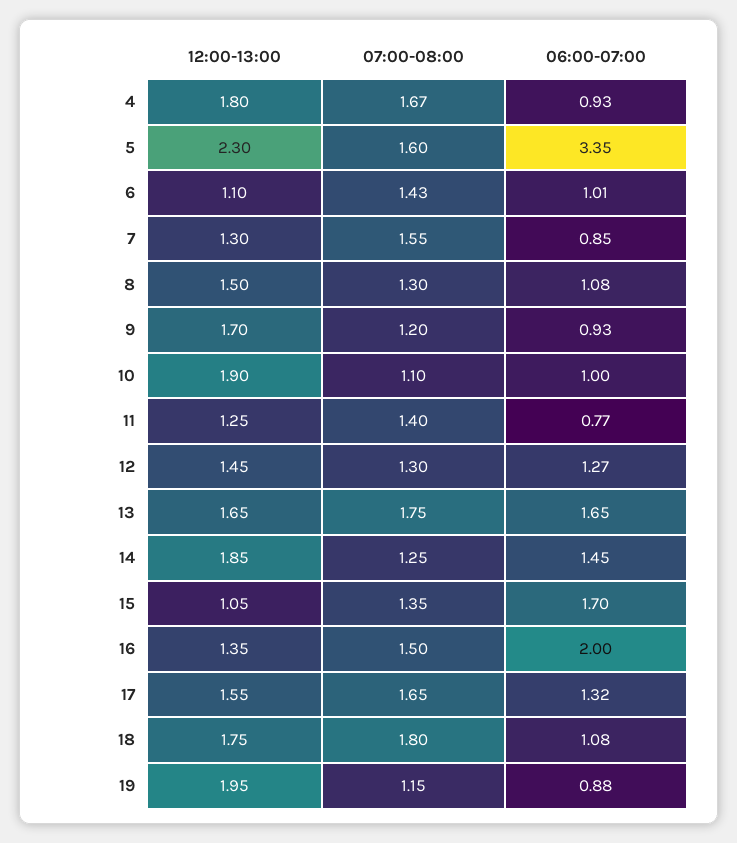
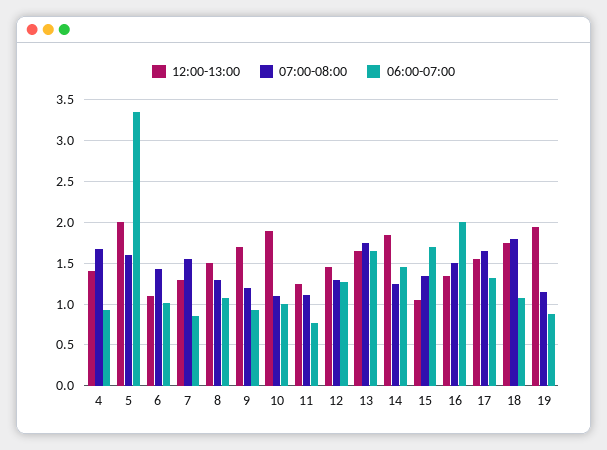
12:00-13:00, 4: 1.8 -> 1.4
12:00-13:00, 5: 2.3 -> 2
07:00-08:00, 11: 1.4 -> 1.1

